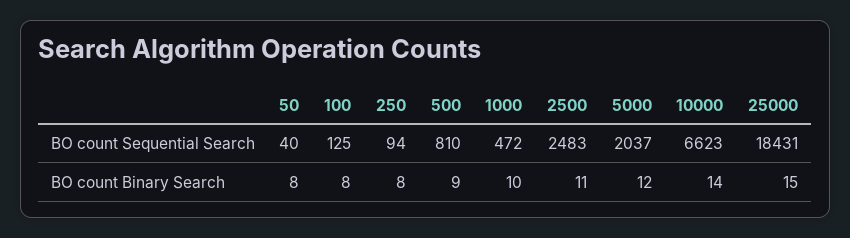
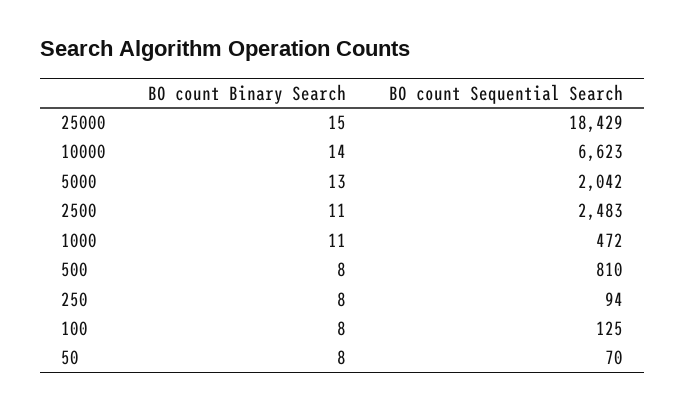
50, BO count Sequential Search: 40 -> 70
5000, BO count Sequential Search: 2037 -> 2042
25000, BO count Sequential Search: 18431 -> 18429
500, BO count Binary Search: 9 -> 8
1000, BO count Binary Search: 10 -> 11
5000, BO count Binary Search: 12 -> 13

